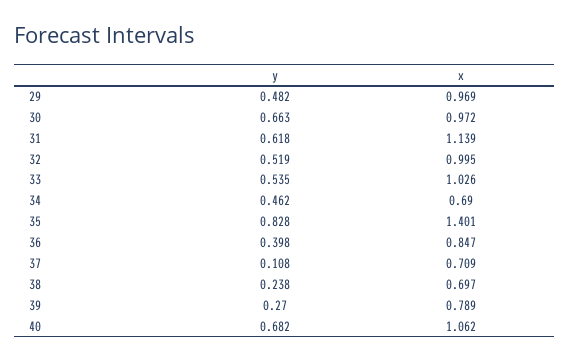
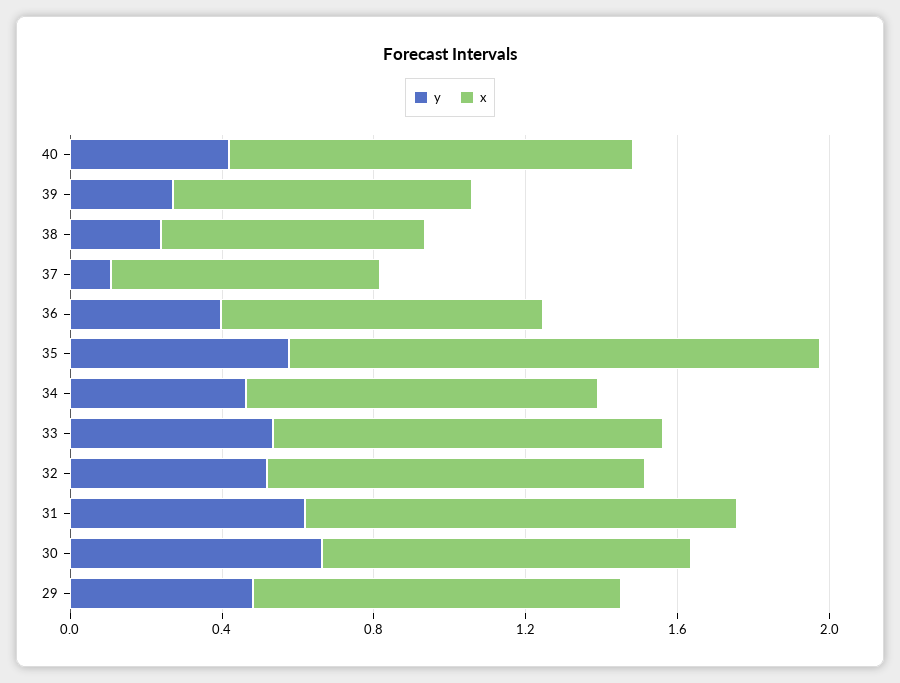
x, 34: 0.69 -> 0.9
y, 35: 0.828 -> 0.6
y, 40: 0.682 -> 0.4

